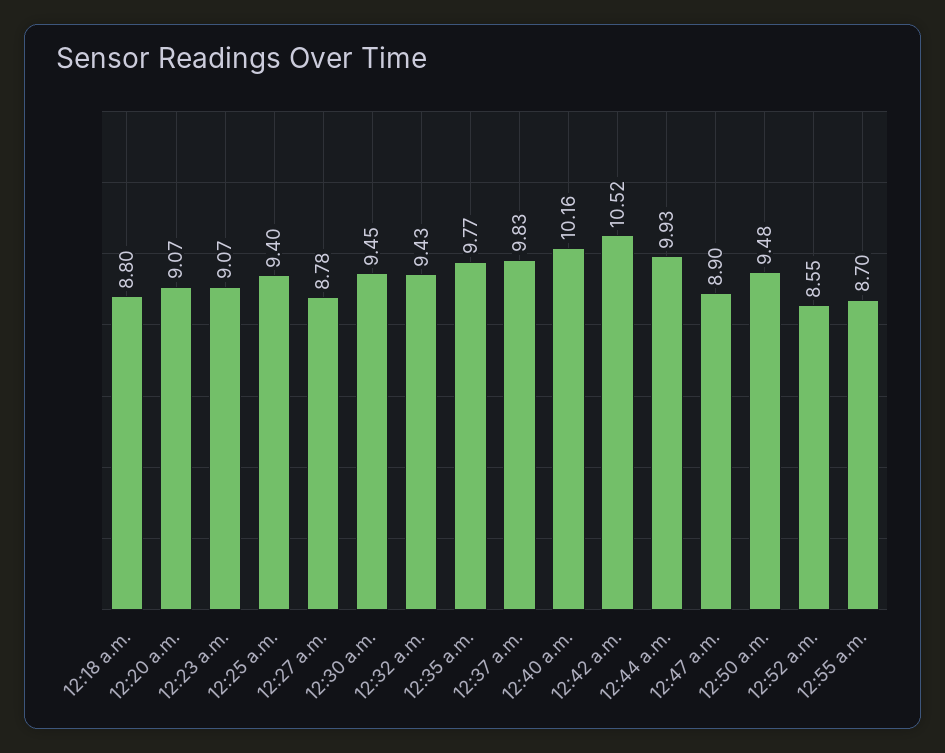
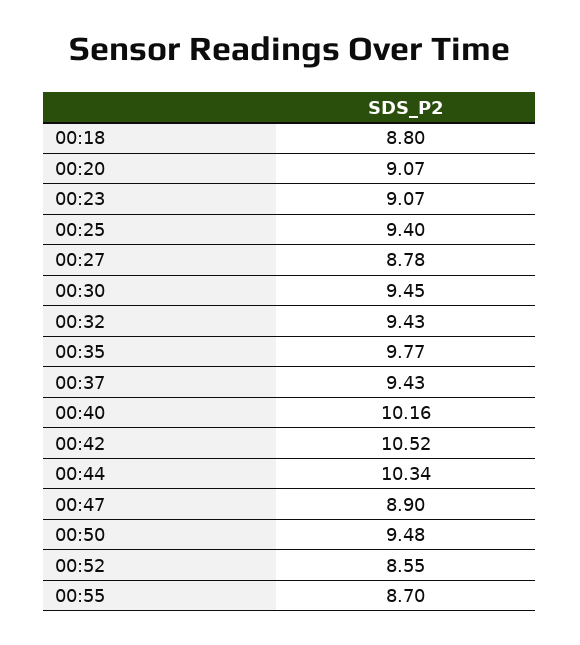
12:37 a.m.: 9.83 -> 9.43
12:44 a.m.: 9.93 -> 10.34

